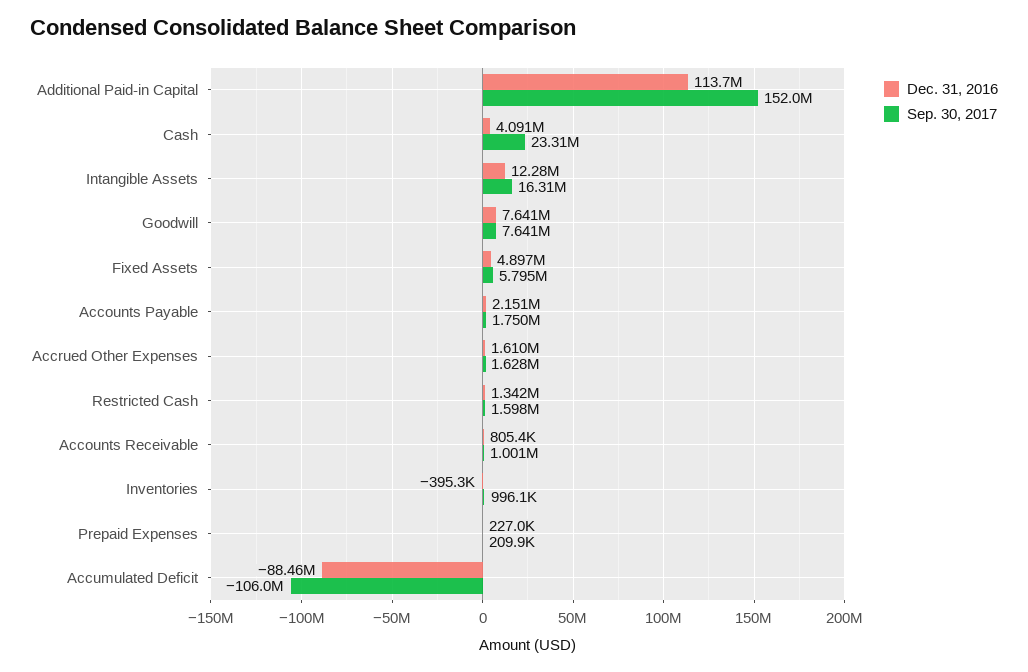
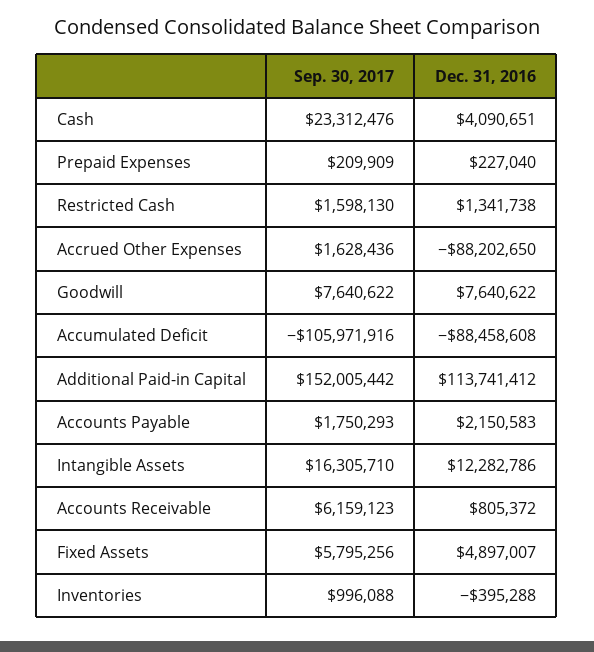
Dec. 31, 2016, Accrued Other Expenses: 1610000 -> -88202650
Sep. 30, 2017, Accounts Receivable: 1001000 -> 6159123

